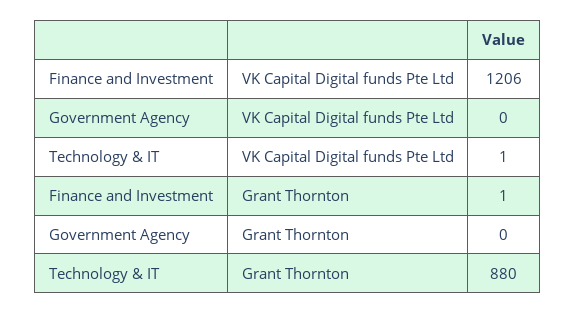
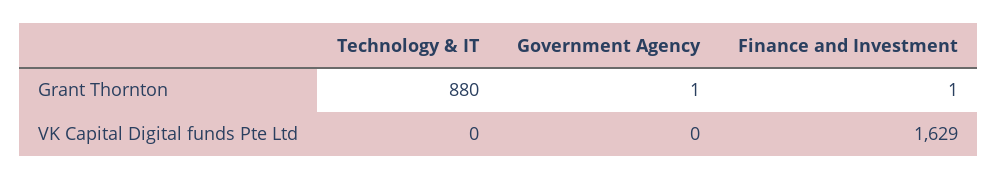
Finance and Investment, VK Capital Digital funds Pte Ltd: 1206 -> 1629
Technology & IT, VK Capital Digital funds Pte Ltd: 1 -> 0
Government Agency, Grant Thornton: 0 -> 1

